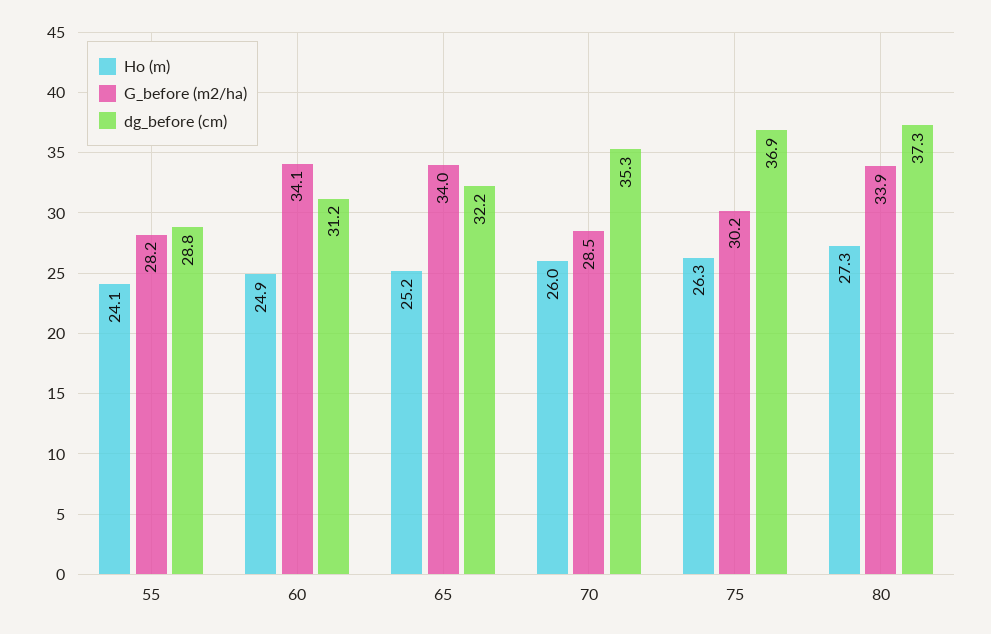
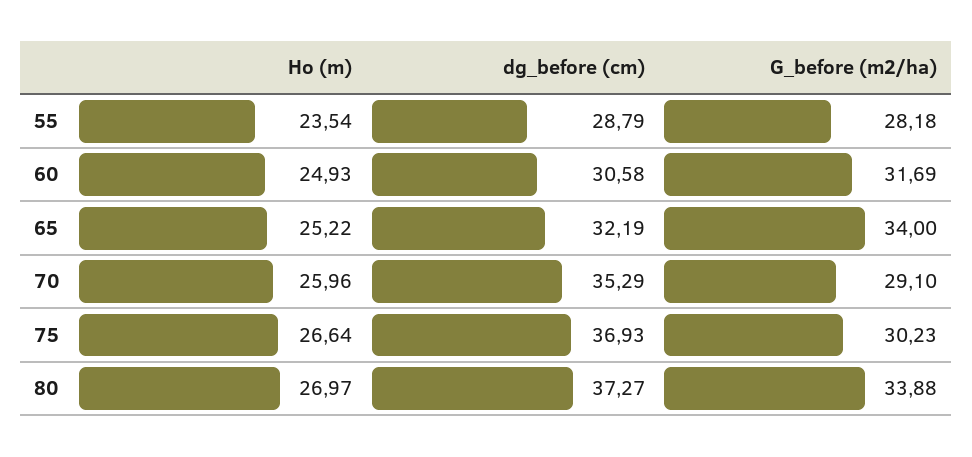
Ho (m), 55: 24.1 -> 23.54
G_before (m2/ha), 60: 34.1 -> 31.69
dg_before (cm), 60: 31.2 -> 30.58
G_before (m2/ha), 70: 28.5 -> 29.1
Ho (m), 75: 26.3 -> 26.64
Ho (m), 80: 27.3 -> 26.97

